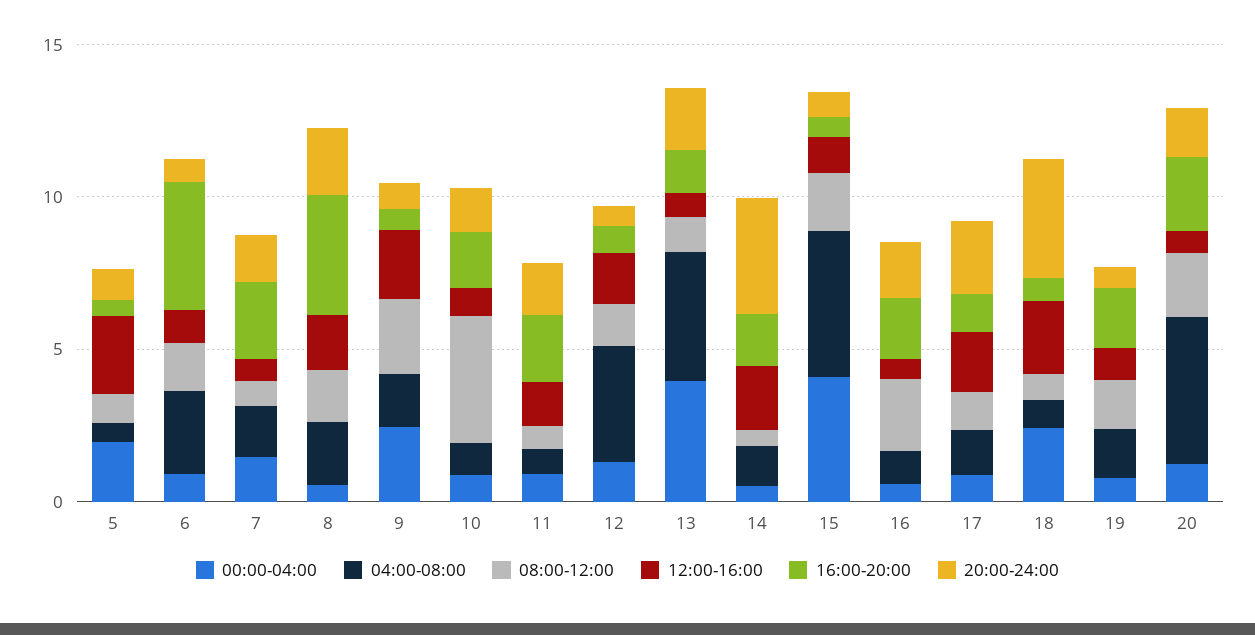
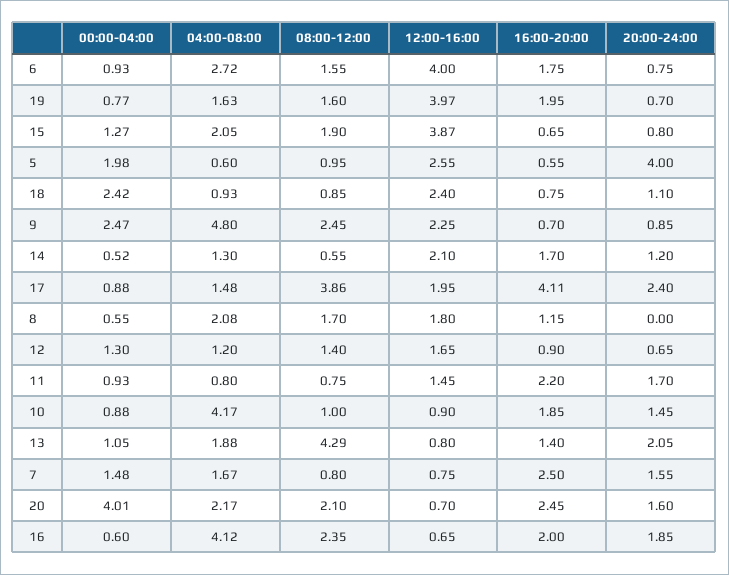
20:00-24:00, 5: 1 -> 4
12:00-16:00, 6: 1 -> 4
16:00-20:00, 6: 4 -> 1.75
16:00-20:00, 8: 4 -> 1.15
20:00-24:00, 8: 2 -> 0
04:00-08:00, 9: 2 -> 4.8
04:00-08:00, 10: 1 -> 4.17
08:00-12:00, 10: 4 -> 1
04:00-08:00, 12: 4 -> 1.2
00:00-04:00, 13: 4 -> 1.05
04:00-08:00, 13: 4 -> 1.88
08:00-12:00, 13: 1 -> 4.29
20:00-24:00, 14: 4 -> 1.2
00:00-04:00, 15: 4 -> 1.27
04:00-08:00, 15: 5 -> 2.05
12:00-16:00, 15: 1 -> 3.87
04:00-08:00, 16: 1 -> 4.12
08:00-12:00, 17: 1 -> 3.86
16:00-20:00, 17: 1 -> 4.11
20:00-24:00, 18: 4 -> 1.1
12:00-16:00, 19: 1 -> 3.97
00:00-04:00, 20: 1 -> 4.01
04:00-08:00, 20: 5 -> 2.17

